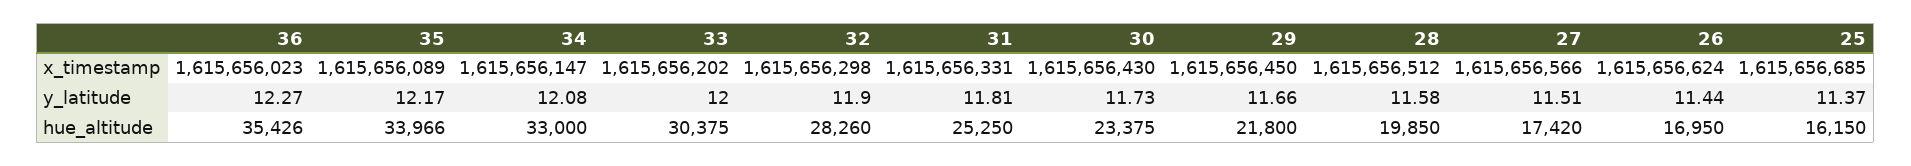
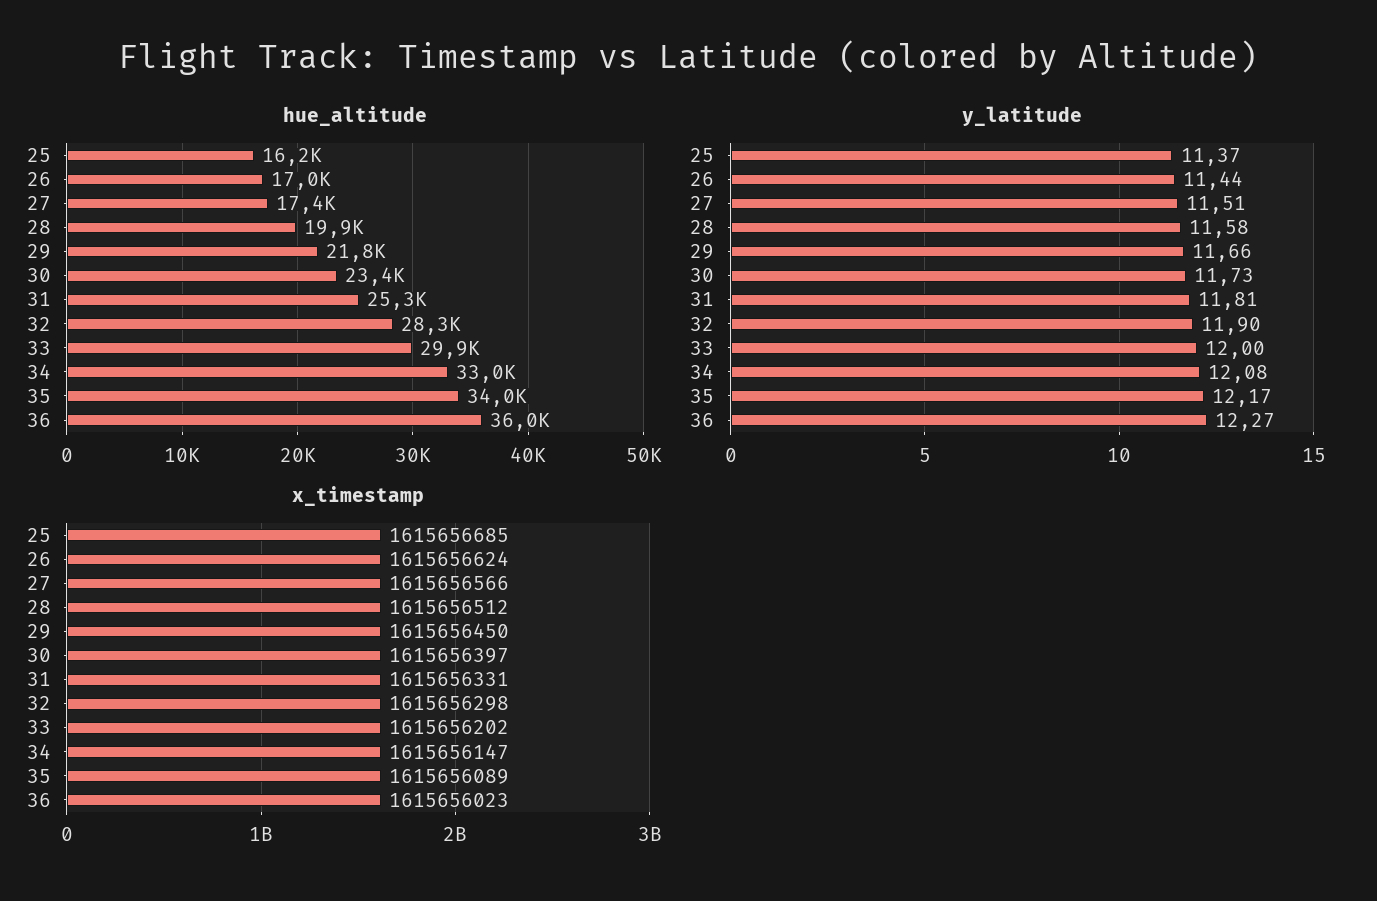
x_timestamp, 30: 1615656430 -> 1615656397
hue_altitude, 36: 35426 -> 36000
hue_altitude, 33: 30375 -> 29900

